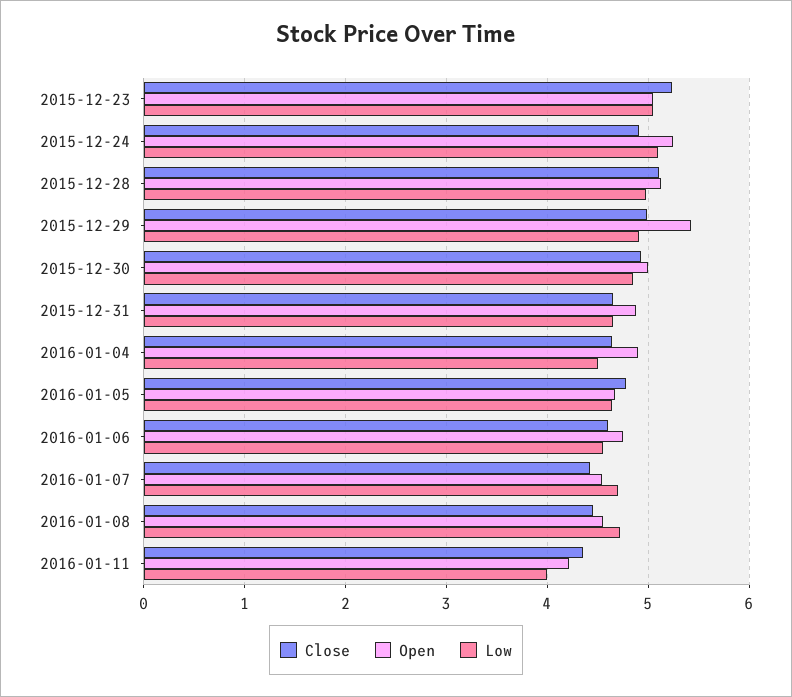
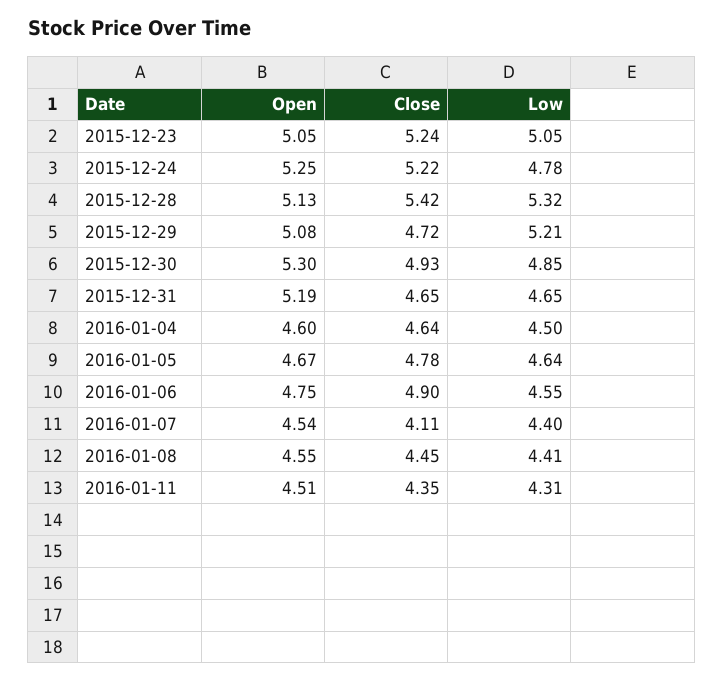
Close, 2015-12-24: 4.9 -> 5.22
Low, 2015-12-24: 5.1 -> 4.78
Close, 2015-12-28: 5.1 -> 5.42
Low, 2015-12-28: 5 -> 5.32
Close, 2015-12-29: 5 -> 4.72
Open, 2015-12-29: 5.4 -> 5.08
Low, 2015-12-29: 4.9 -> 5.21
Open, 2015-12-30: 5 -> 5.3
Open, 2015-12-31: 4.9 -> 5.19
Open, 2016-01-04: 4.9 -> 4.6
Close, 2016-01-06: 4.6 -> 4.9
Close, 2016-01-07: 4.4 -> 4.11
Low, 2016-01-07: 4.7 -> 4.4
Low, 2016-01-08: 4.7 -> 4.41
Open, 2016-01-11: 4.2 -> 4.51
Low, 2016-01-11: 4 -> 4.31

